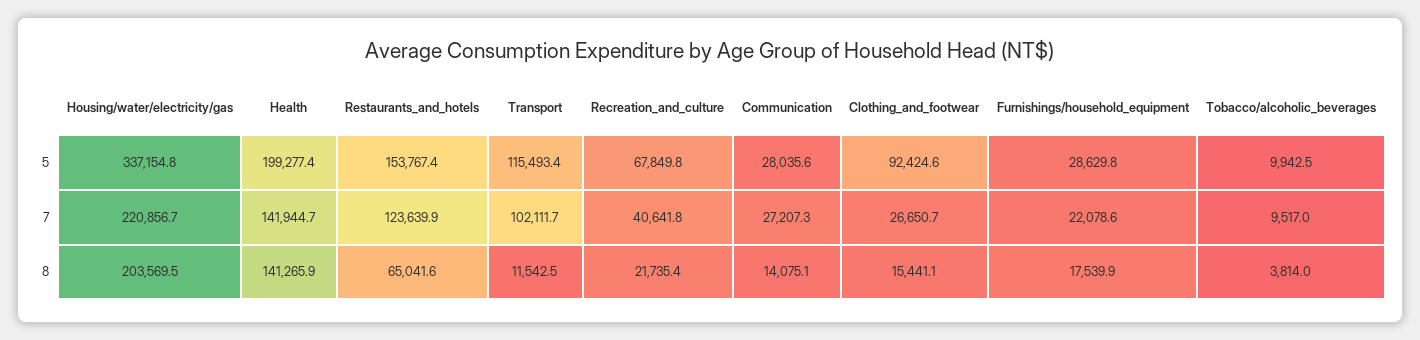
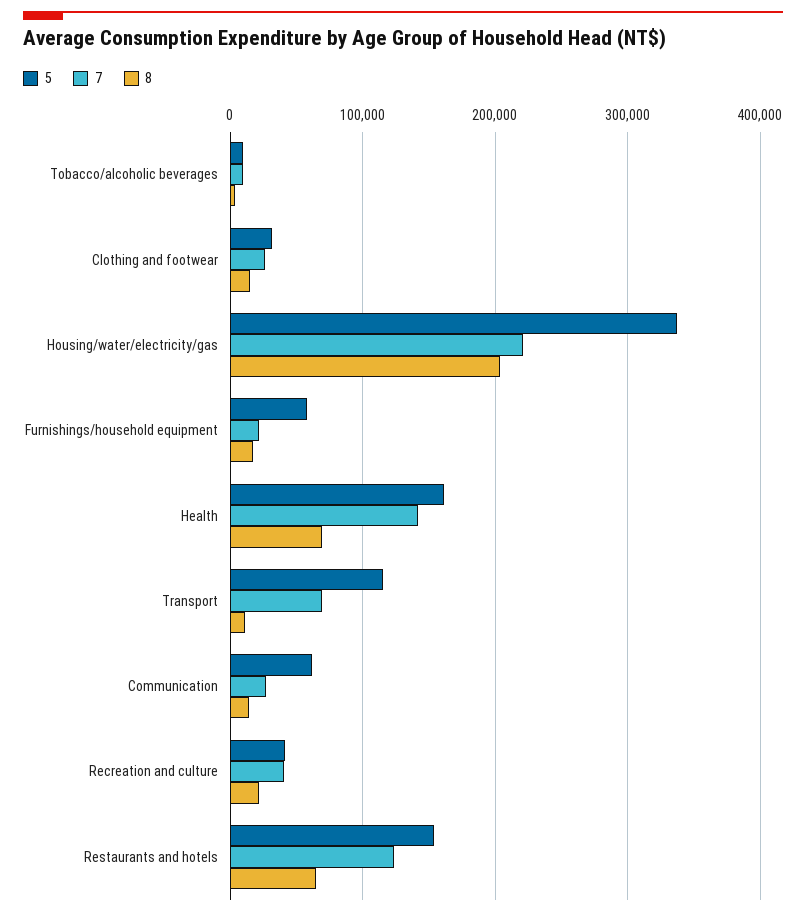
5, Health: 199277.4 -> 160000
5, Recreation_and_culture: 67849.8 -> 40000
5, Communication: 28035.6 -> 60000
5, Clothing_and_footwear: 92424.6 -> 30000
5, Furnishings/household_equipment: 28629.8 -> 60000
7, Transport: 102111.7 -> 70000
8, Health: 141265.9 -> 70000

